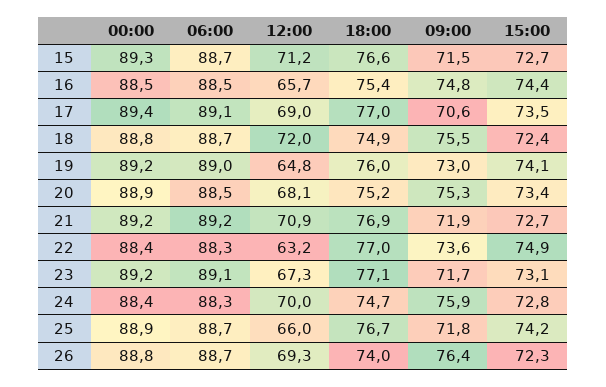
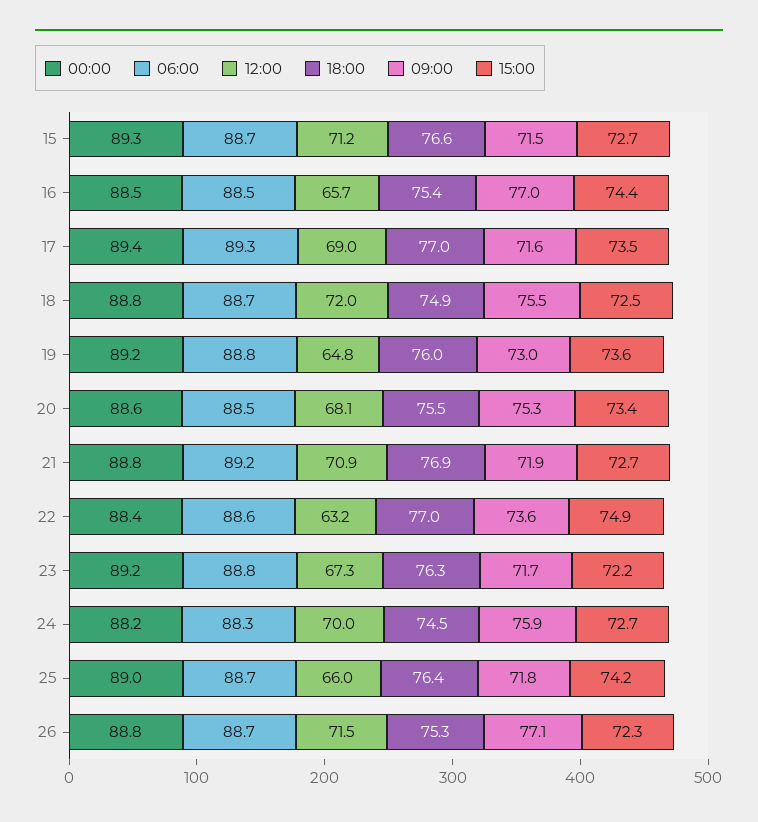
09:00, 16: 74.8 -> 77
06:00, 17: 89.1 -> 89.3
09:00, 17: 70.6 -> 71.6
15:00, 18: 72.4 -> 72.5
06:00, 19: 89 -> 88.8
15:00, 19: 74.1 -> 73.6
00:00, 20: 88.9 -> 88.6
18:00, 20: 75.2 -> 75.5
00:00, 21: 89.2 -> 88.8
06:00, 22: 88.3 -> 88.6
06:00, 23: 89.1 -> 88.8
18:00, 23: 77.1 -> 76.3
15:00, 23: 73.1 -> 72.2
00:00, 24: 88.4 -> 88.2
18:00, 24: 74.7 -> 74.5
15:00, 24: 72.8 -> 72.7
00:00, 25: 88.9 -> 89
18:00, 25: 76.7 -> 76.4
12:00, 26: 69.3 -> 71.5
18:00, 26: 74 -> 75.3
09:00, 26: 76.4 -> 77.1

